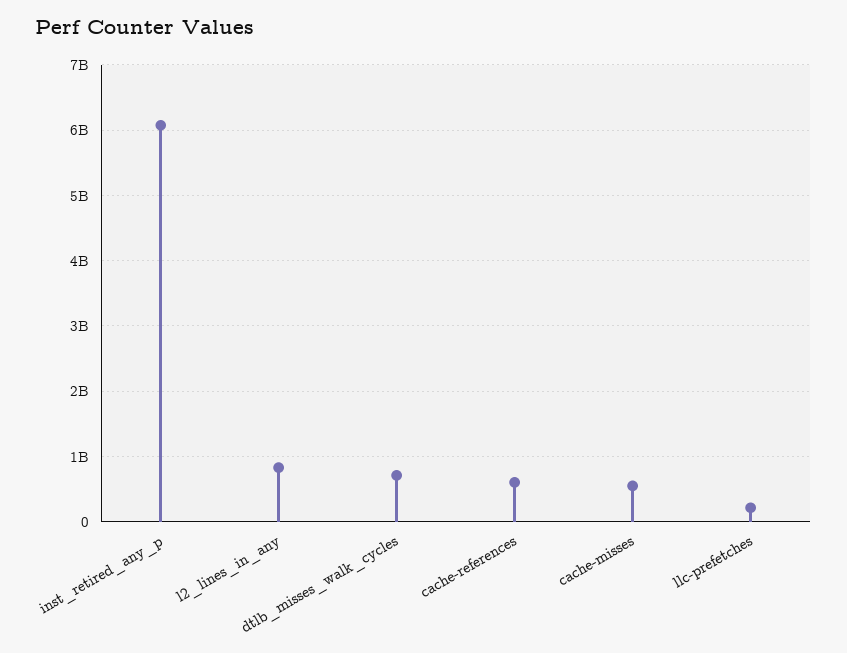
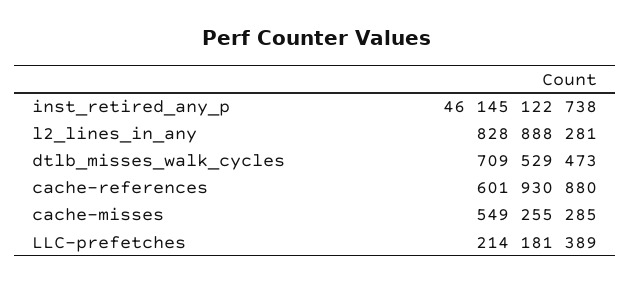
inst_retired_any_p: 6100000000 -> 46145122738

